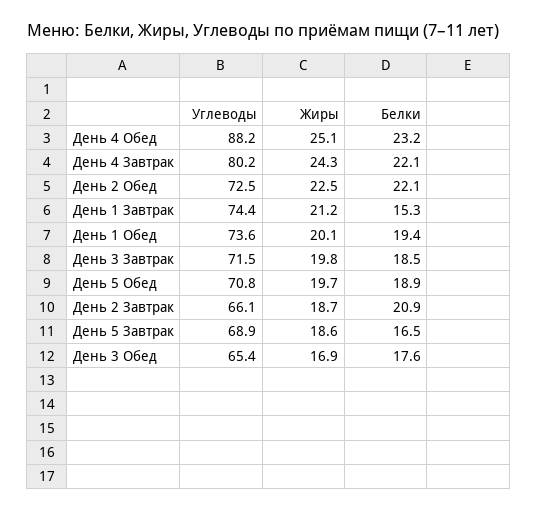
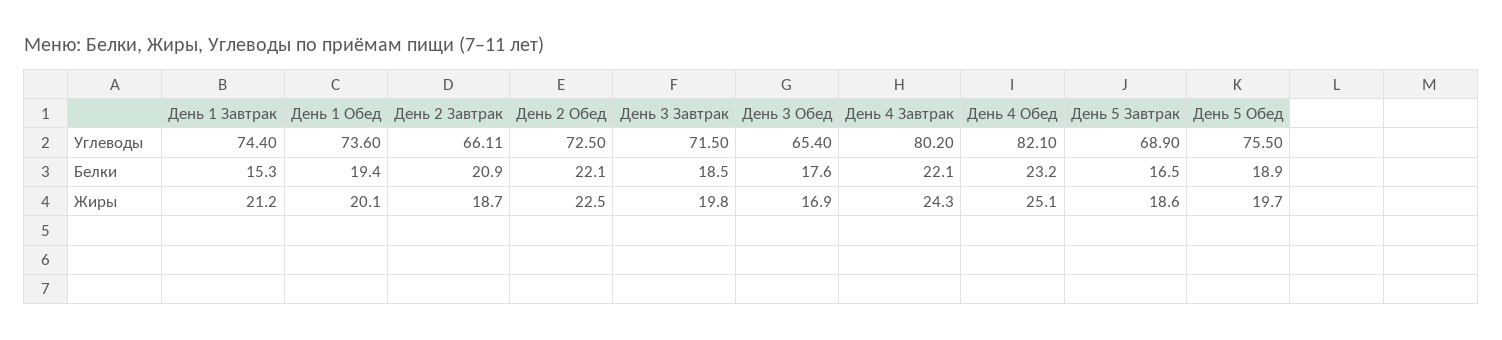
Углеводы, День 4 Обед: 88.2 -> 82.1
Углеводы, День 5 Обед: 70.8 -> 75.5

